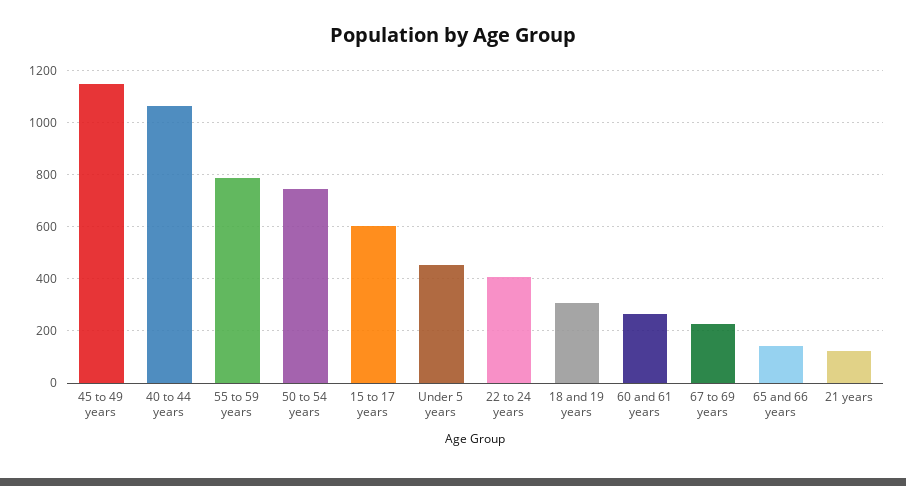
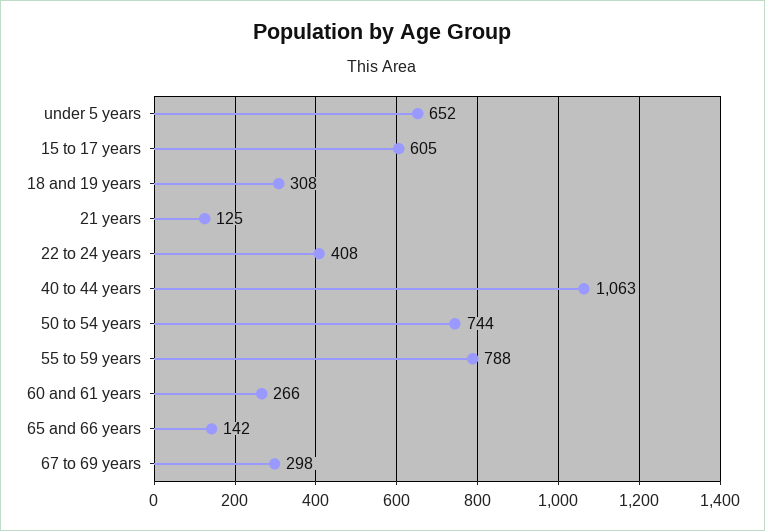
45 to 49 years: 1150 -> none
Under 5 years: 450 -> 652
67 to 69 years: 225 -> 298

